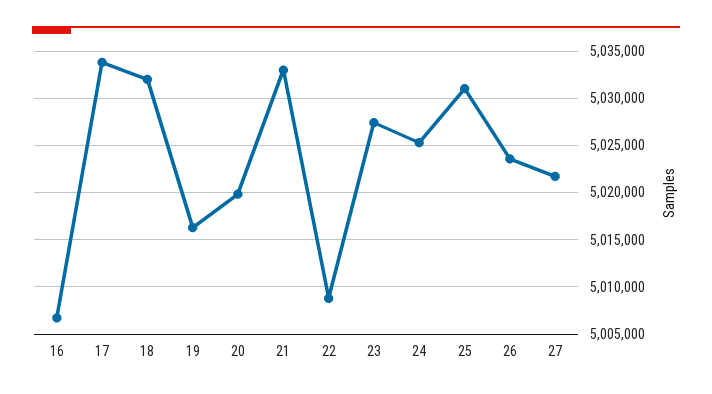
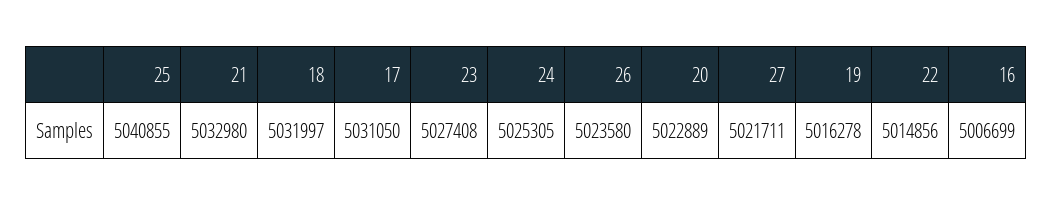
17: 5034000 -> 5031050
20: 5020000 -> 5022889
22: 5009000 -> 5014856
25: 5031000 -> 5040855

